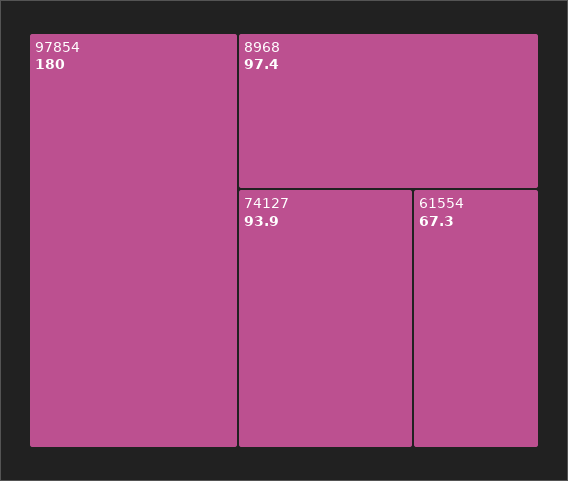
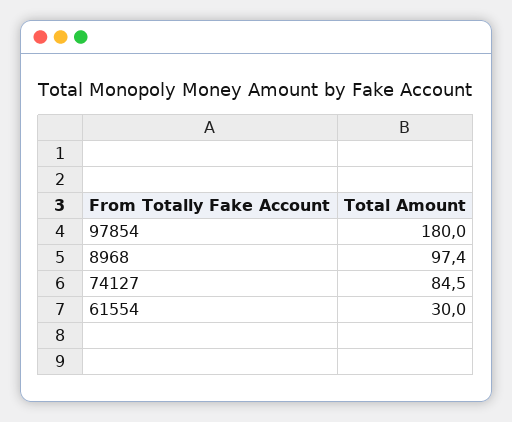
74127: 93.9 -> 84.5
61554: 67.3 -> 30

